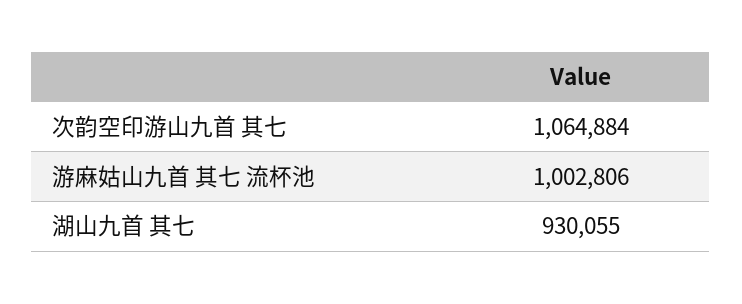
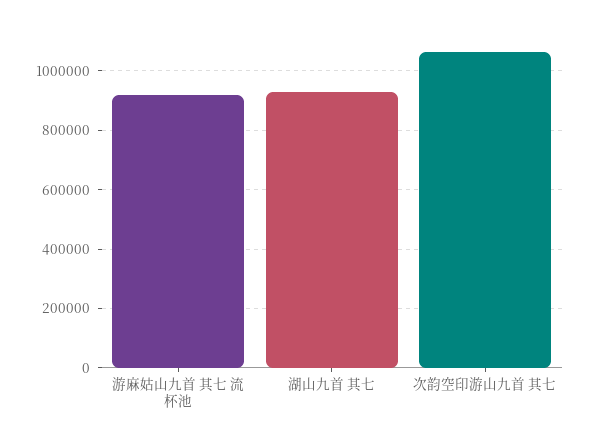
游麻姑山九首 其七 流杯池: 1002806 -> 925000

